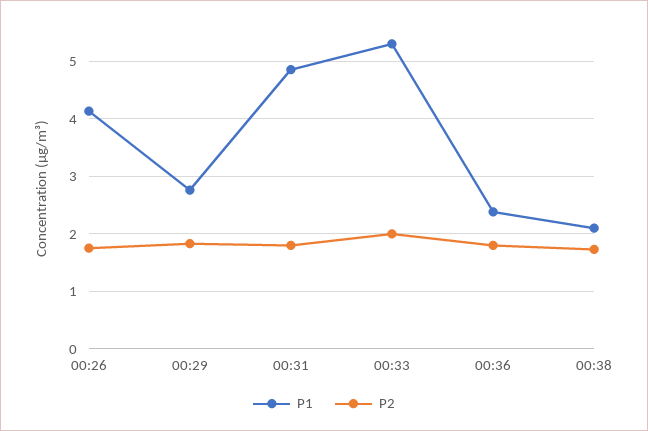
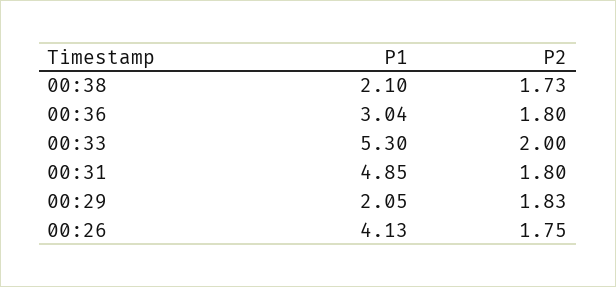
P1, 00:29: 2.8 -> 2.05
P1, 00:36: 2.4 -> 3.04

